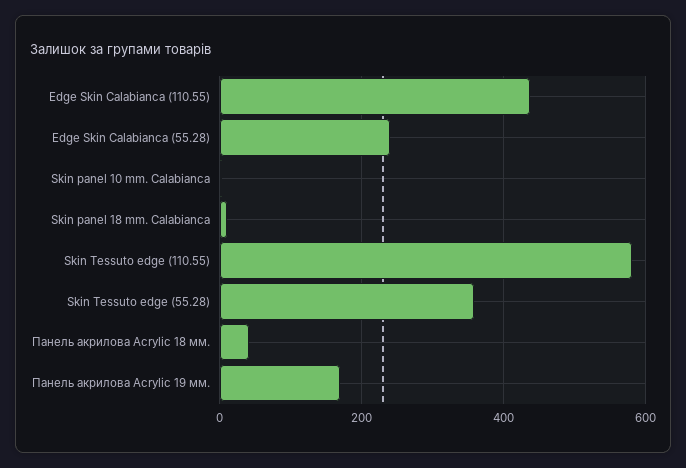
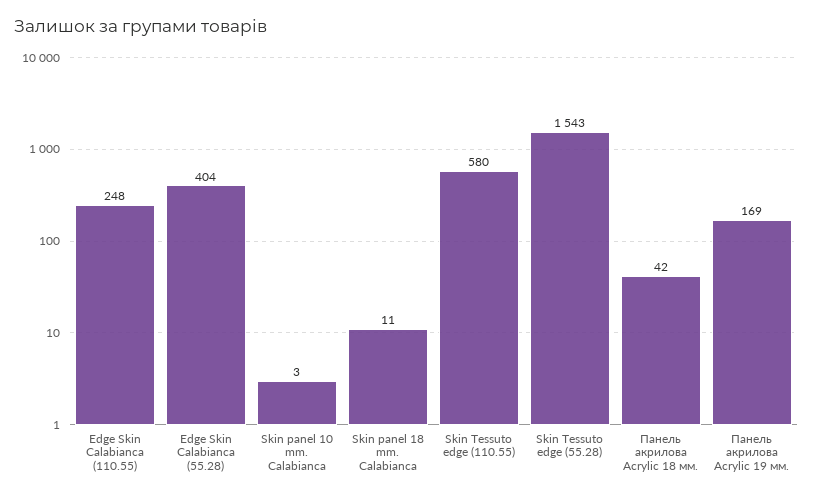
Edge Skin Calabianca (110.55): 440 -> 248
Edge Skin Calabianca (55.28): 240 -> 404
Skin Tessuto edge (55.28): 360 -> 1543

